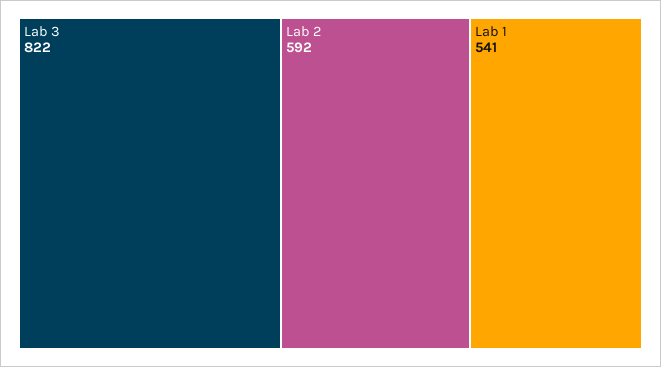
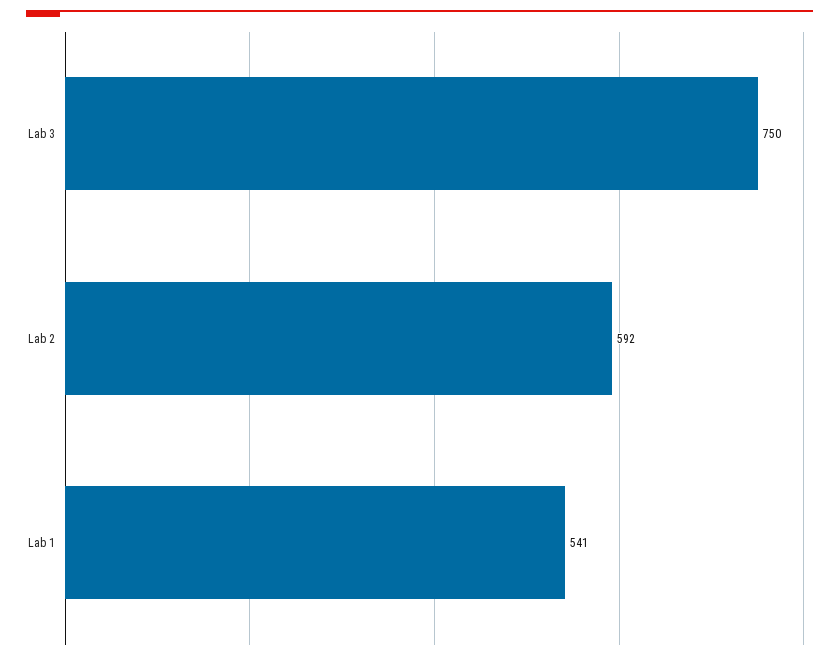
Lab 3: 822 -> 750

